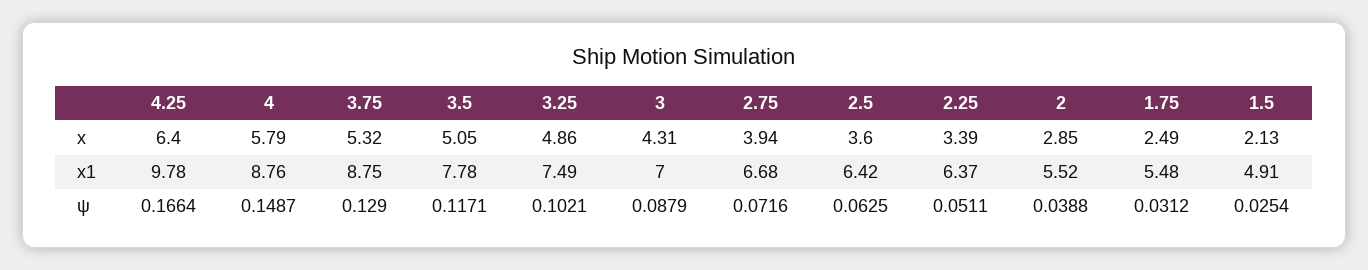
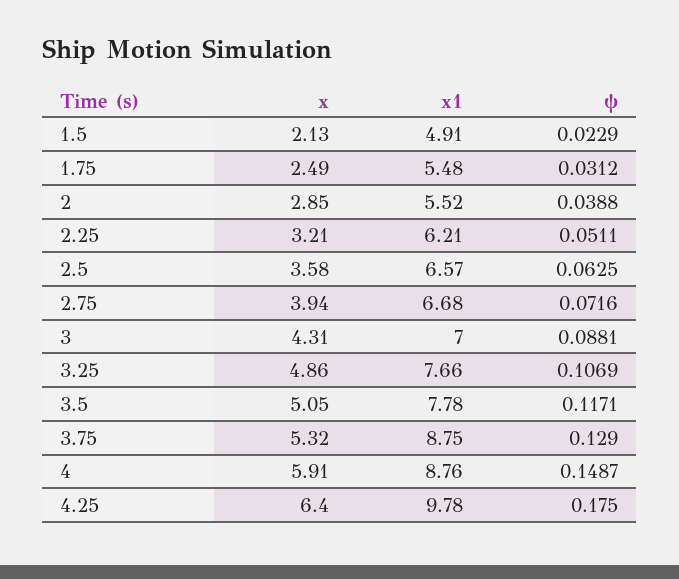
4, x: 5.79 -> 5.91
2.5, x: 3.6 -> 3.58
2.25, x: 3.39 -> 3.21
3.25, x1: 7.49 -> 7.66
2.5, x1: 6.42 -> 6.57
2.25, x1: 6.37 -> 6.21
4.25, ψ: 0.1664 -> 0.175
3.25, ψ: 0.1021 -> 0.1069
3, ψ: 0.0879 -> 0.0881
1.5, ψ: 0.0254 -> 0.0229

